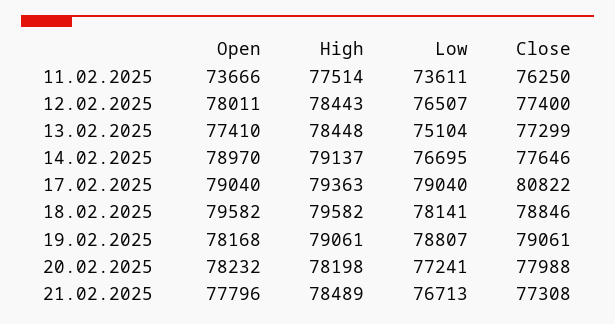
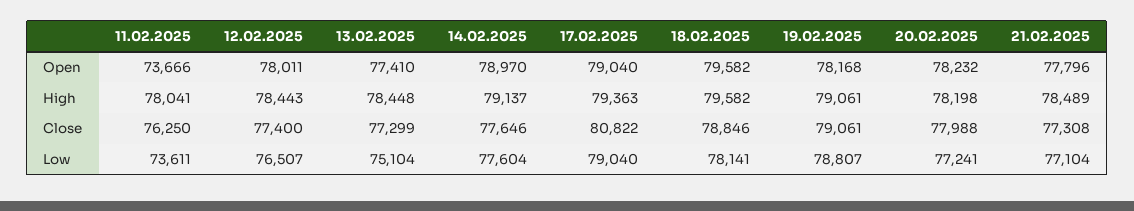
High, 11.02.2025: 77514 -> 78041
Low, 14.02.2025: 76695 -> 77604
Low, 21.02.2025: 76713 -> 77104

